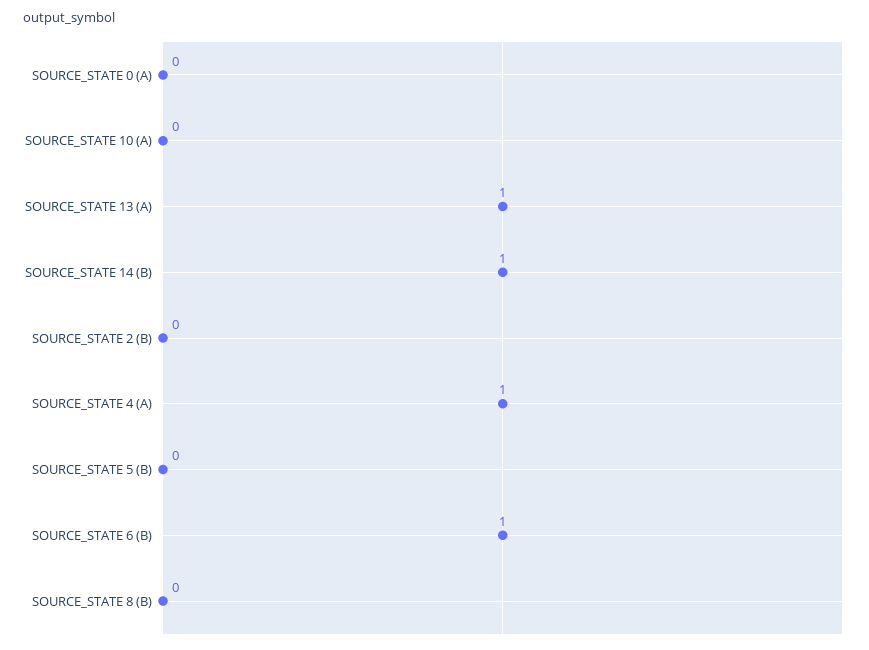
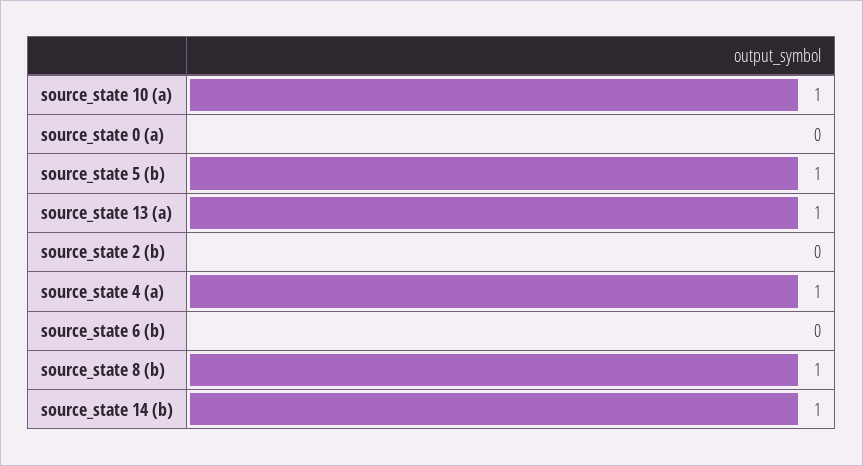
SOURCE_STATE 10 (A): 0 -> 1
SOURCE_STATE 5 (B): 0 -> 1
SOURCE_STATE 6 (B): 1 -> 0
SOURCE_STATE 8 (B): 0 -> 1

